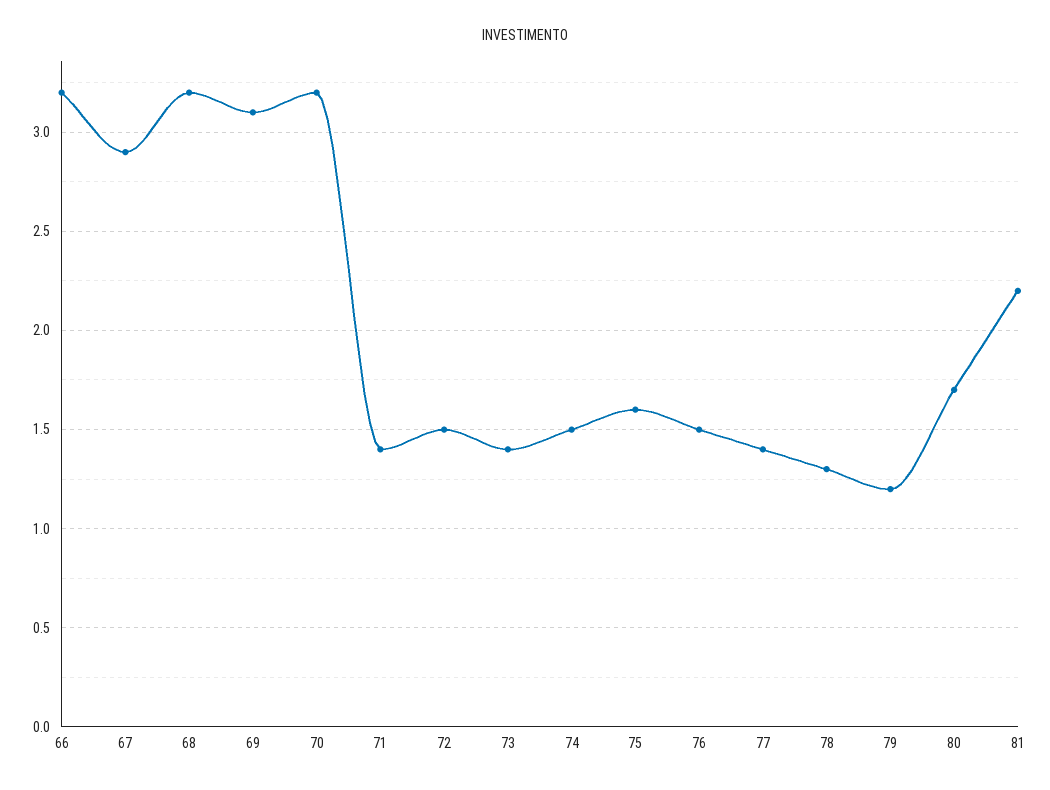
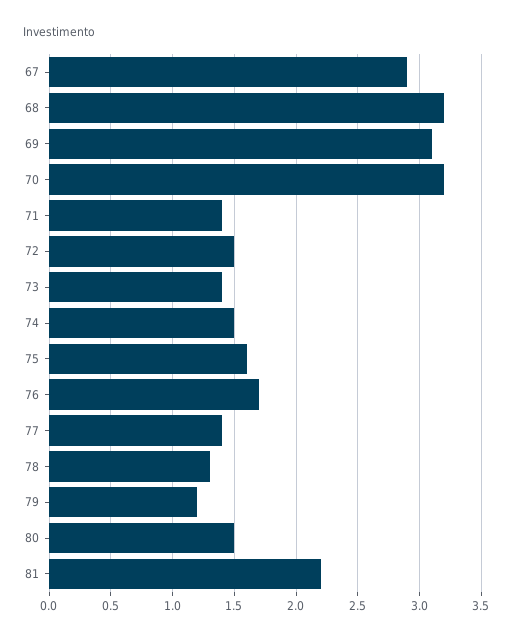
66: 3.2 -> none
76: 1.5 -> 1.7
80: 1.7 -> 1.5

